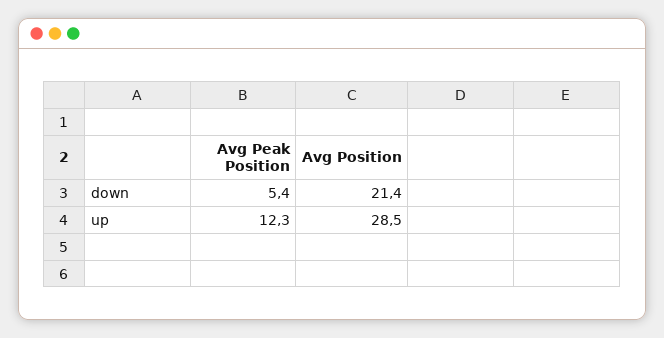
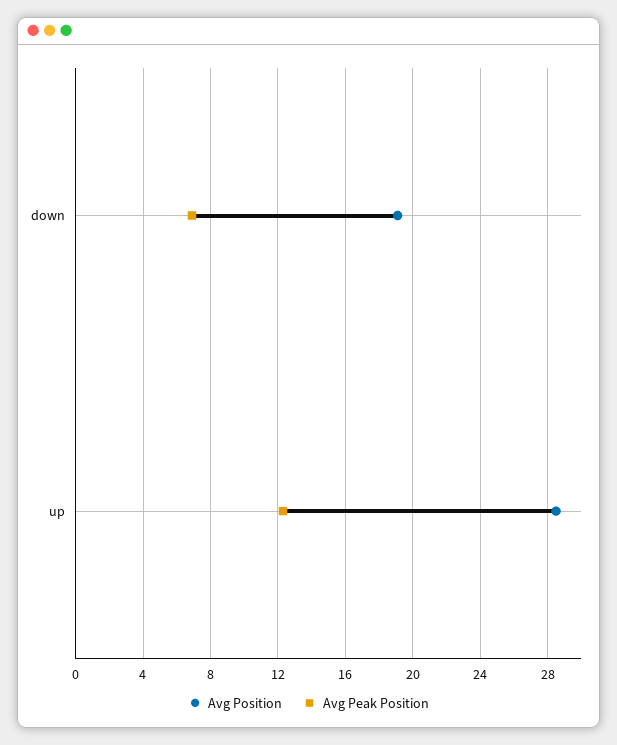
Avg Peak Position, down: 5.4 -> 7
Avg Position, down: 21.4 -> 19

